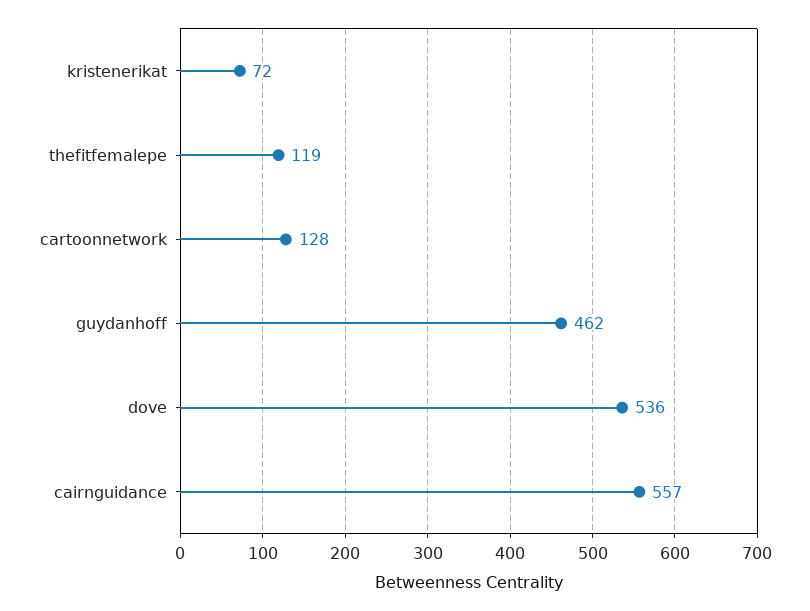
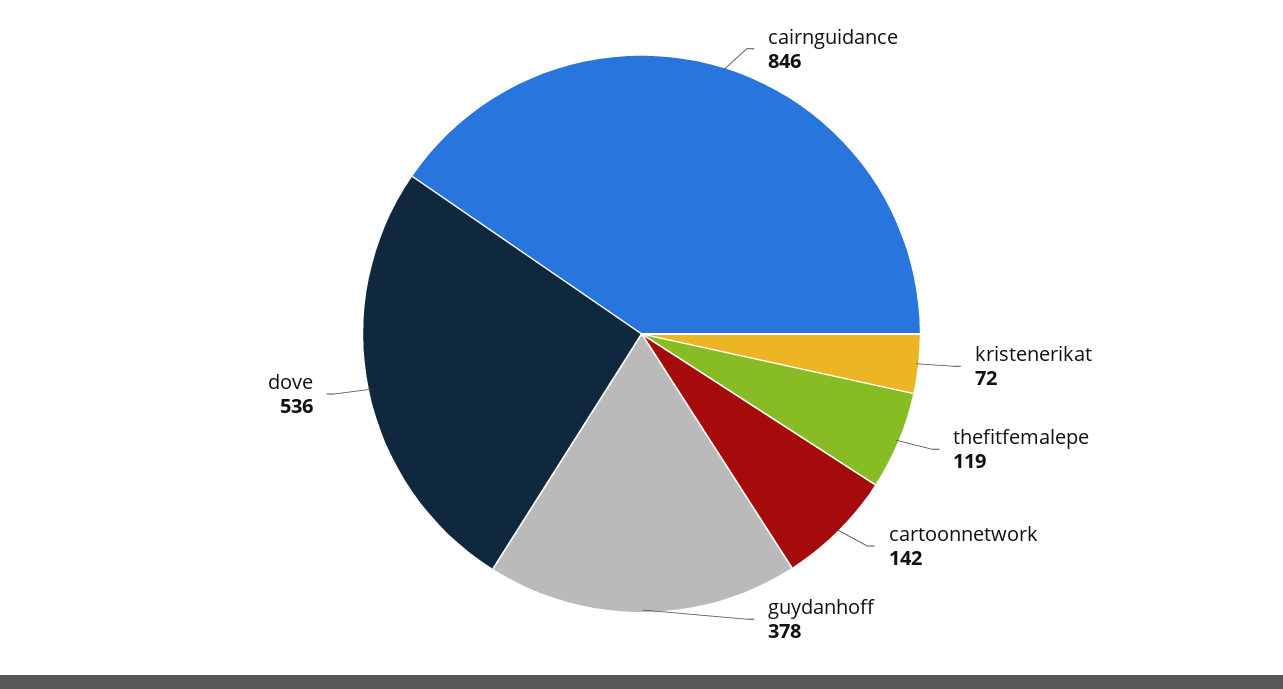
cartoonnetwork: 128 -> 142
guydanhoff: 462 -> 378
cairnguidance: 557 -> 846

